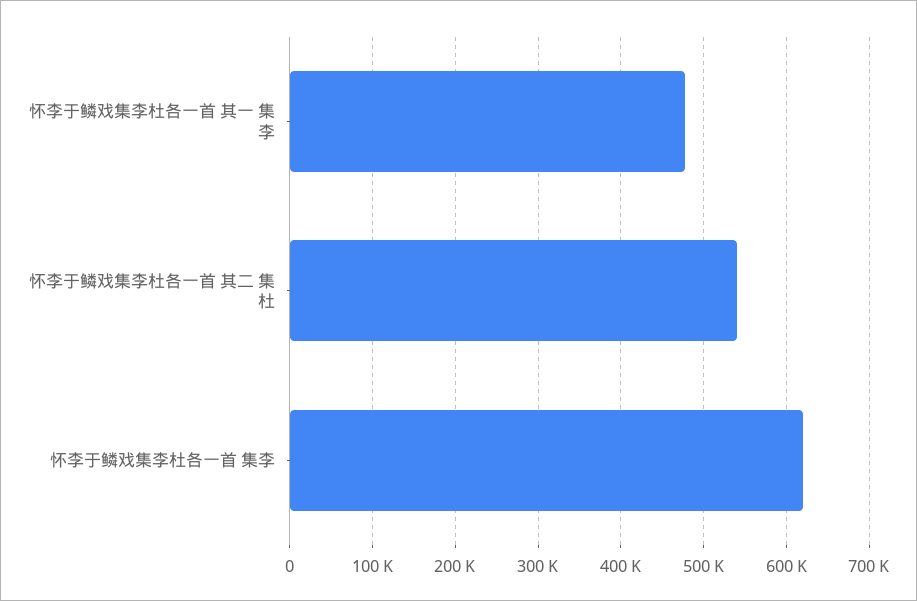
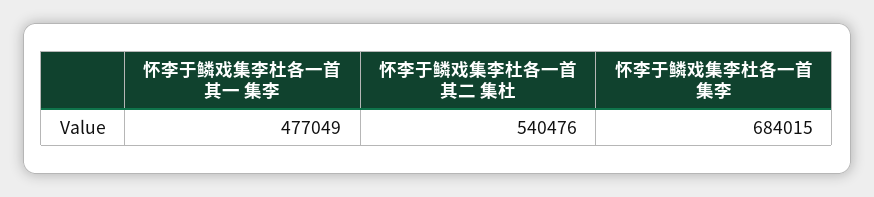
怀李于鳞戏集李杜各一首 集李: 620000 -> 684015

